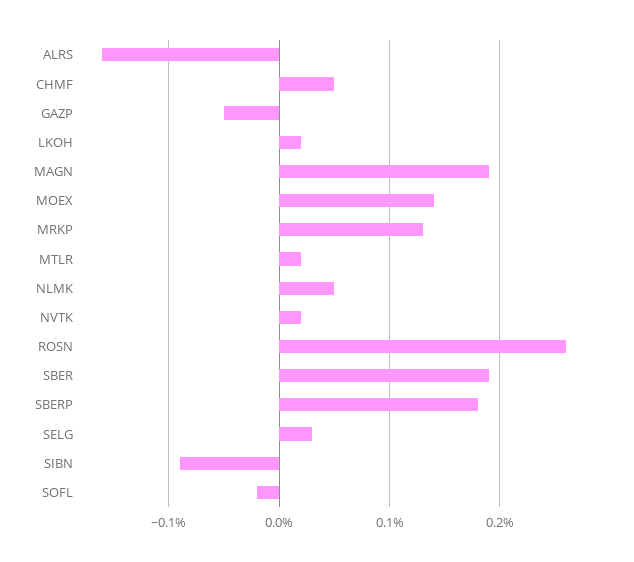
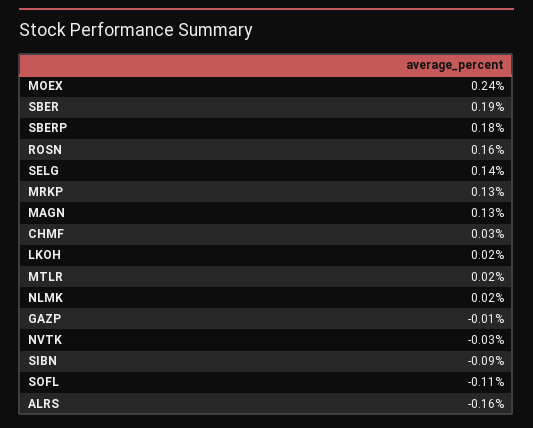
CHMF: 0.05 -> 0.03
GAZP: -0.05 -> -0.01
MAGN: 0.19 -> 0.13
MOEX: 0.14 -> 0.24
NLMK: 0.05 -> 0.02
NVTK: 0.02 -> -0.03
ROSN: 0.26 -> 0.16
SELG: 0.03 -> 0.14
SOFL: -0.02 -> -0.11

